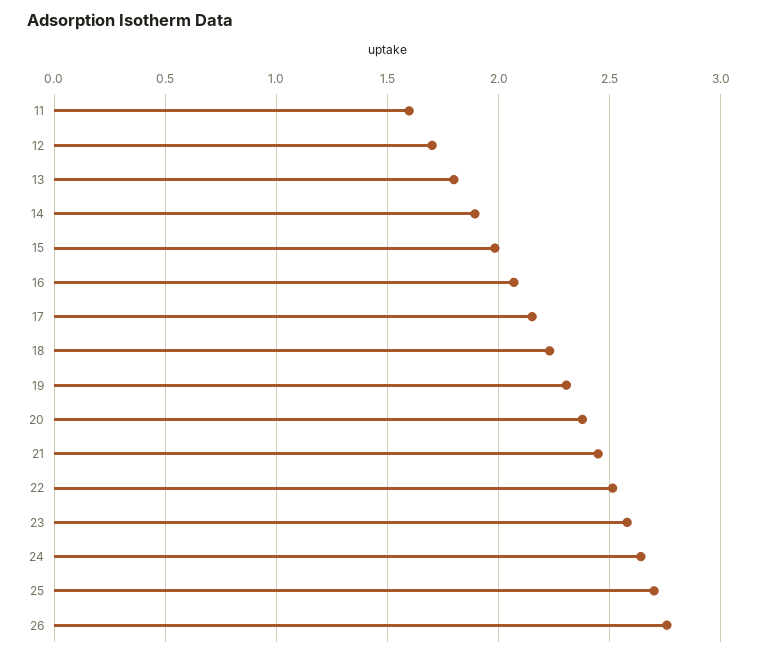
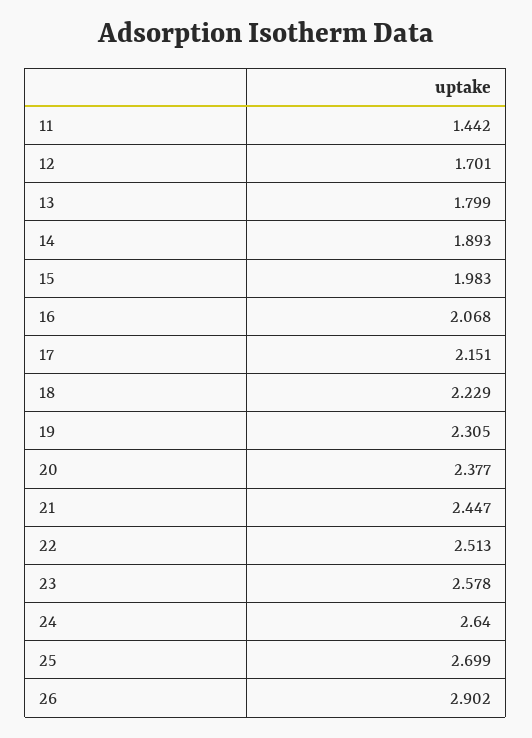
11: 1.6 -> 1.442
26: 2.75 -> 2.902

